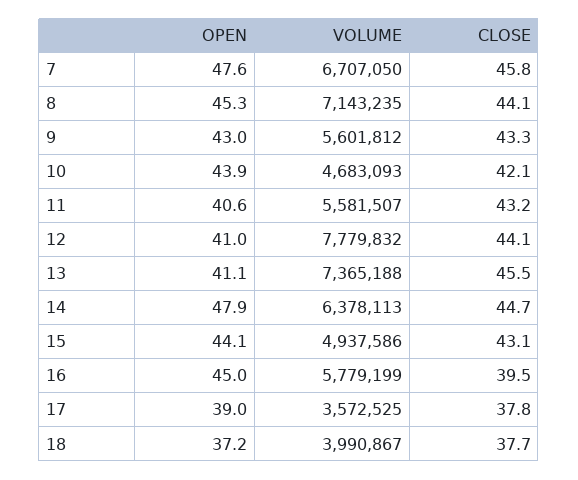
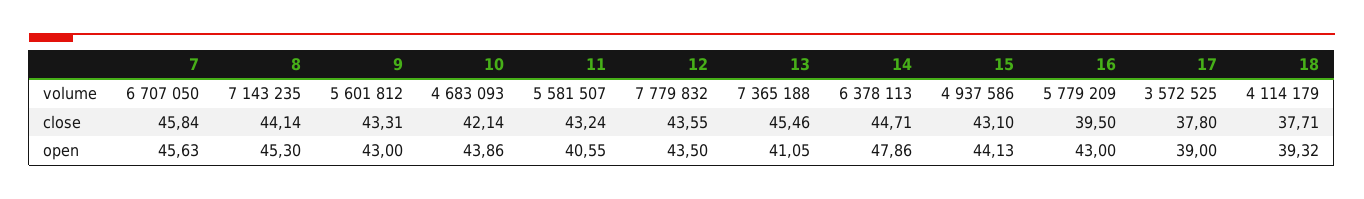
OPEN, 7: 47.6 -> 45.63
OPEN, 12: 41 -> 43.5
CLOSE, 12: 44.1 -> 43.55
OPEN, 16: 45 -> 43
VOLUME, 16: 5779199 -> 5779209
OPEN, 18: 37.2 -> 39.32
VOLUME, 18: 3990867 -> 4114179

